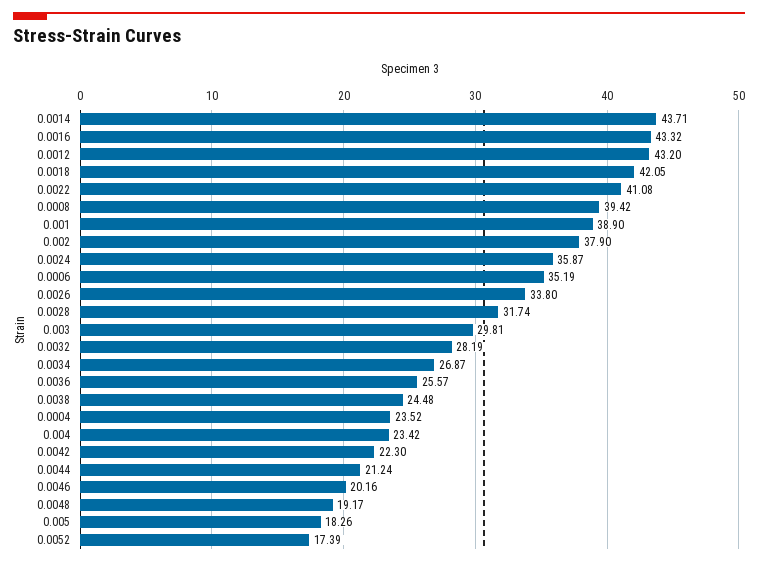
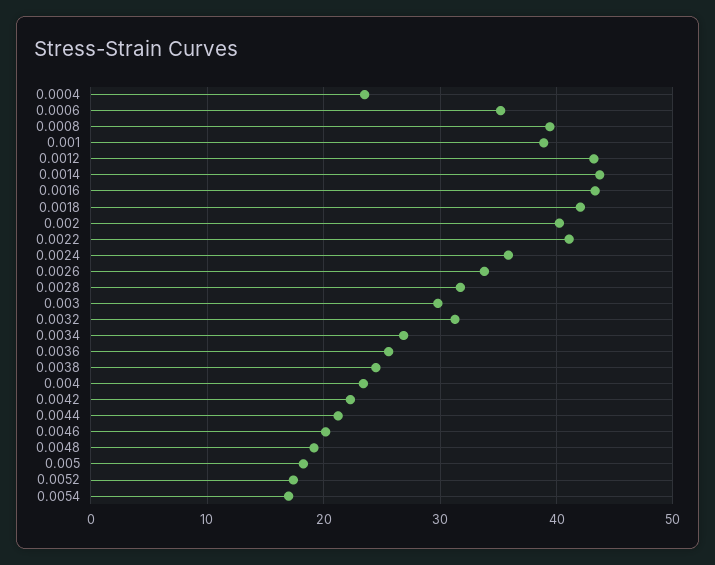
0.002: 37.9 -> 40
0.0032: 28.19 -> 31
0.0054: none -> 17

